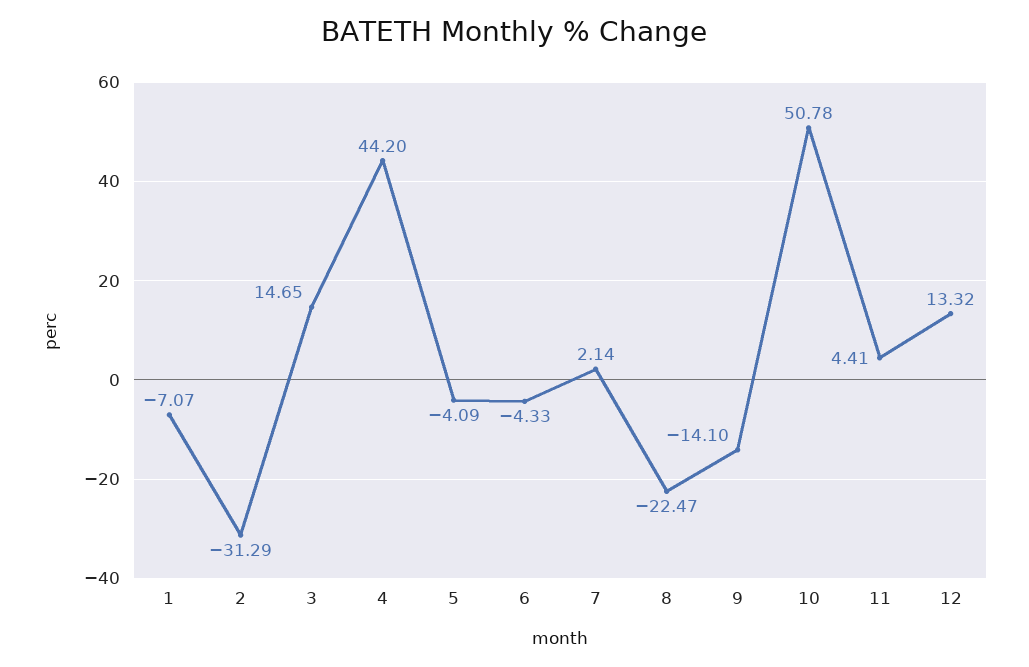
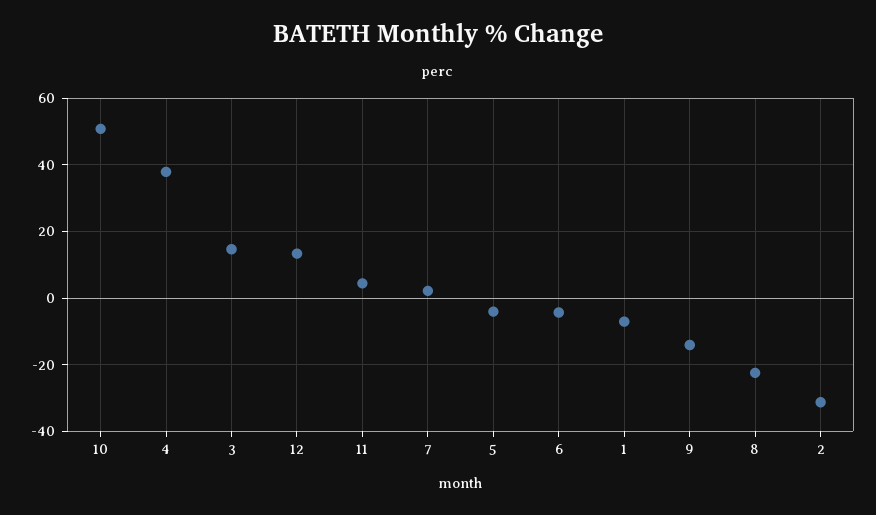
4: 44.2 -> 38

